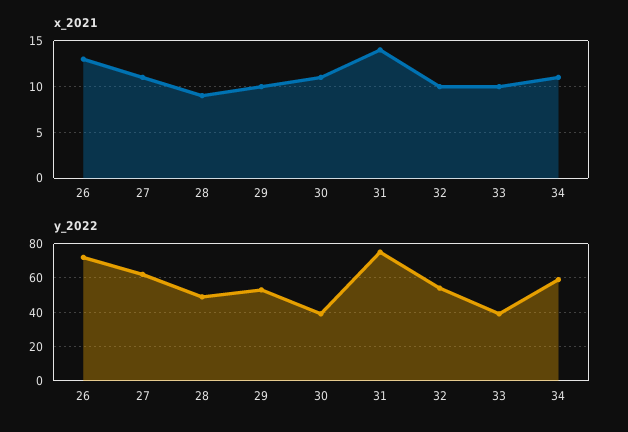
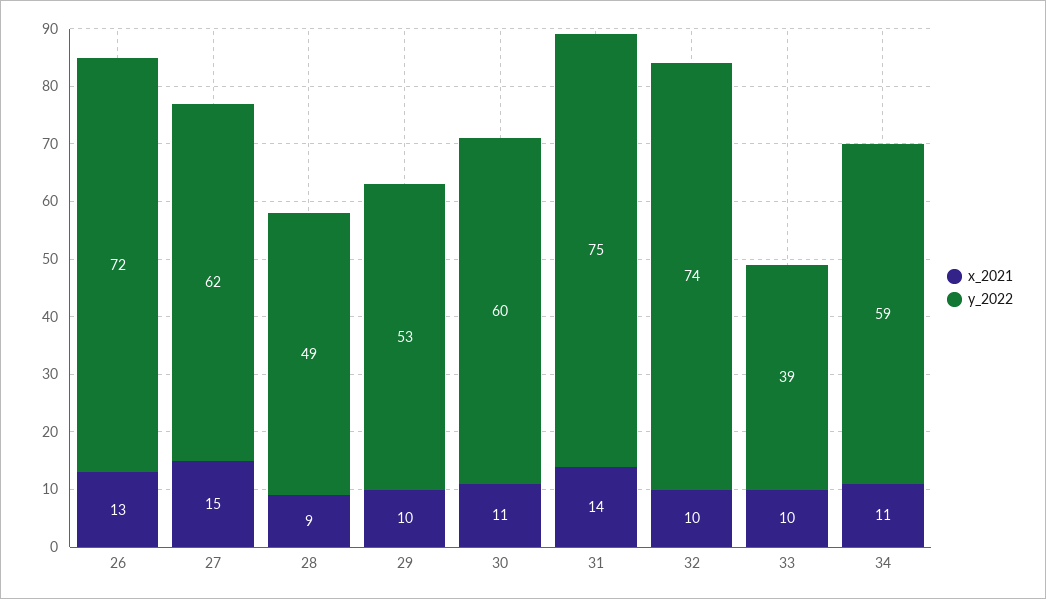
x_2021, 27: 11 -> 15
y_2022, 30: 40 -> 60
y_2022, 32: 55 -> 74

